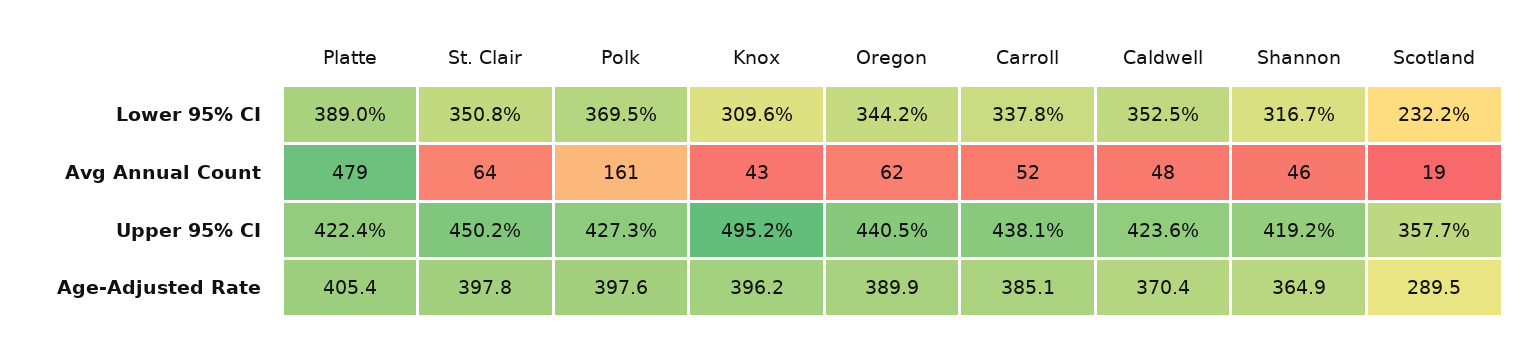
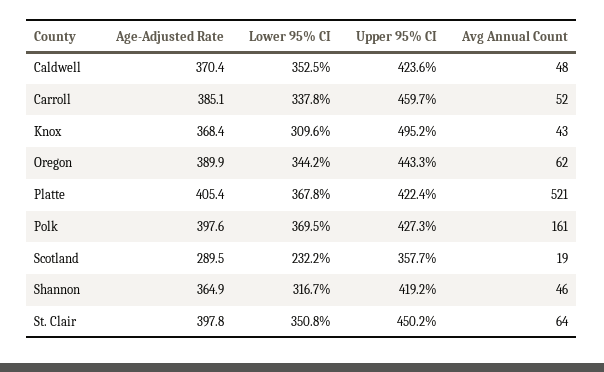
Platte, Lower 95% CI: 389 -> 367.8
Platte, Avg Annual Count: 479 -> 521
Oregon, Upper 95% CI: 440.5 -> 443.3
Carroll, Upper 95% CI: 438.1 -> 459.7
Knox, Age-Adjusted Rate: 396.2 -> 368.4

